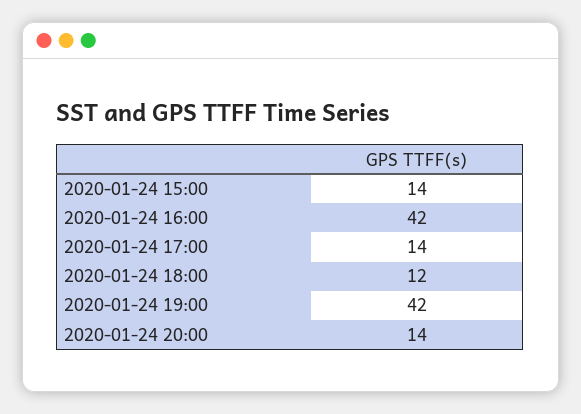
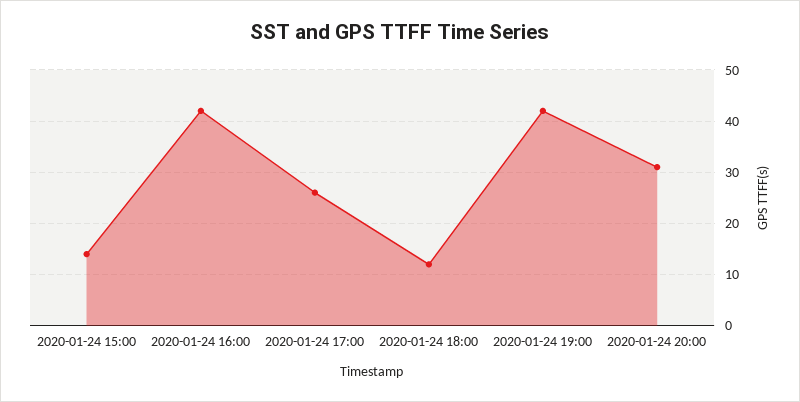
2020-01-24 17:00: 14 -> 25
2020-01-24 20:00: 14 -> 30

